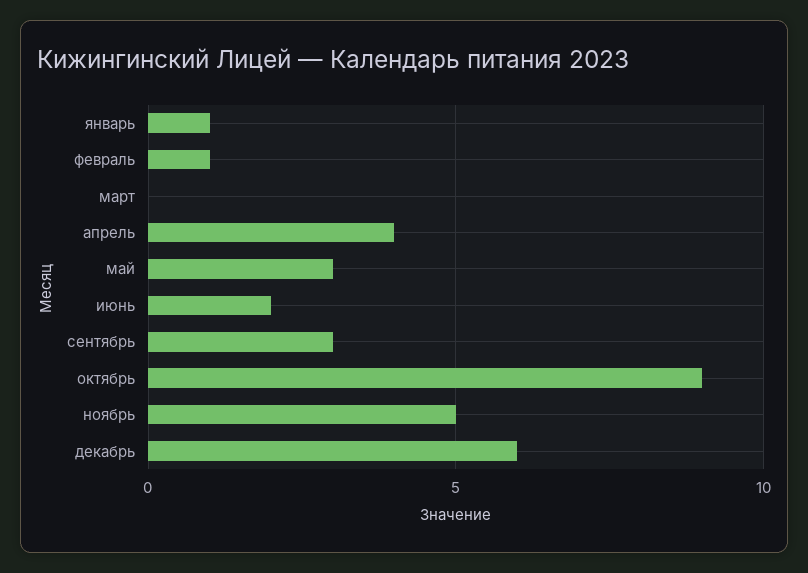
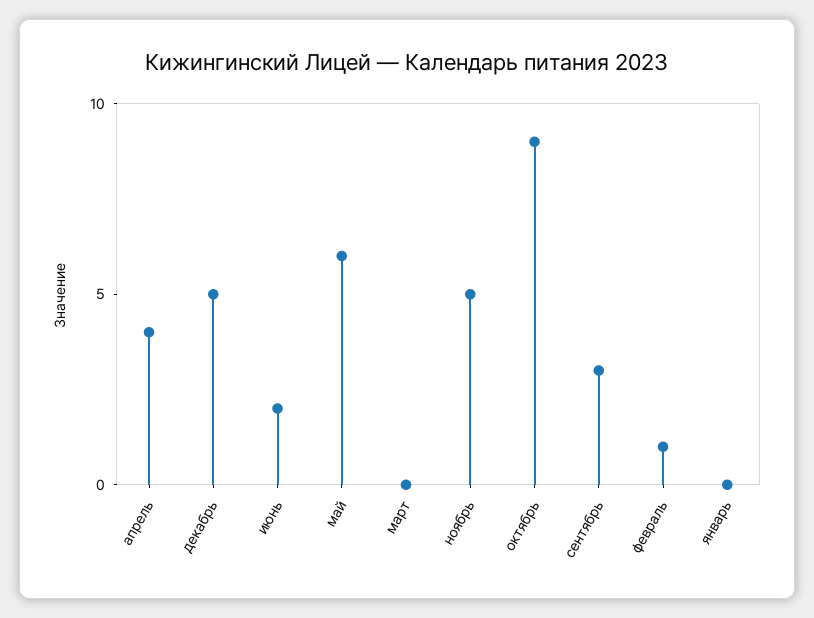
январь: 1 -> 0
май: 3 -> 6
декабрь: 6 -> 5

